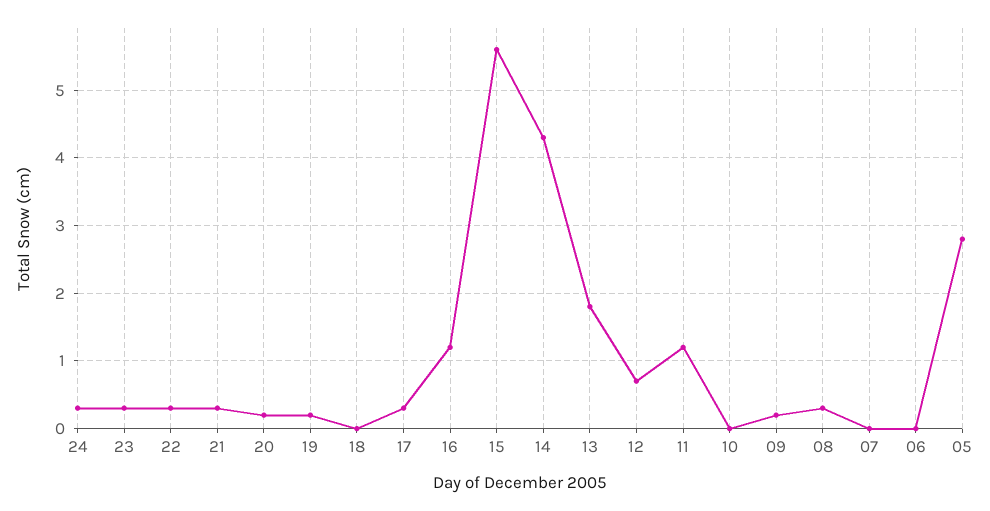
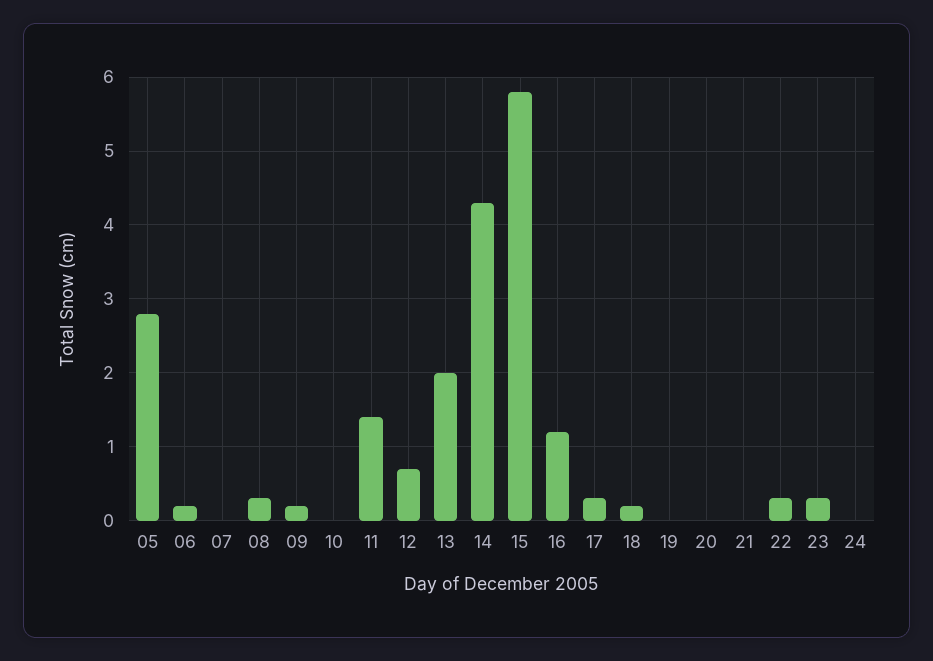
24: 0.3 -> 0
21: 0.3 -> 0
20: 0.2 -> 0
19: 0.2 -> 0
18: 0 -> 0.2
15: 5.6 -> 5.8
13: 1.8 -> 2
11: 1.2 -> 1.4
06: 0 -> 0.2

